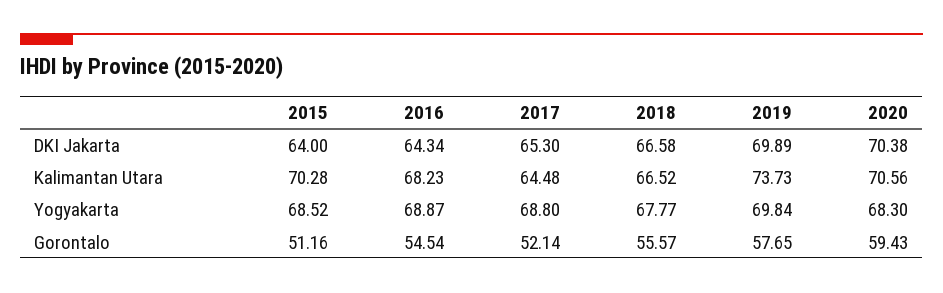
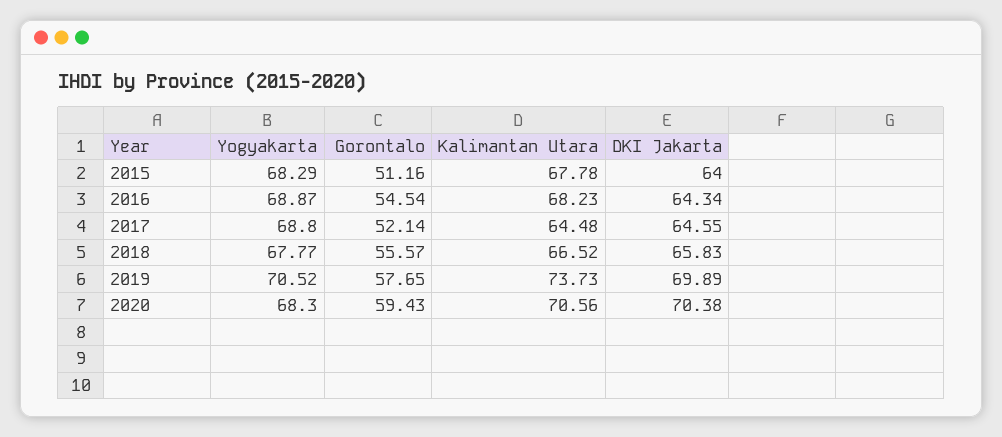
2017, DKI Jakarta: 65.3 -> 64.55
2018, DKI Jakarta: 66.58 -> 65.83
2015, Kalimantan Utara: 70.28 -> 67.78
2015, Yogyakarta: 68.52 -> 68.29
2019, Yogyakarta: 69.84 -> 70.52

